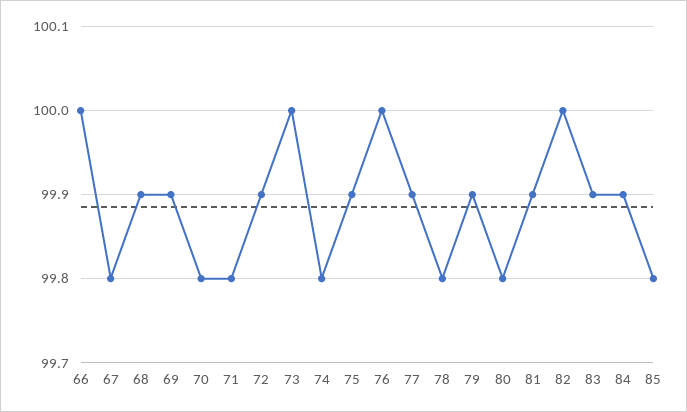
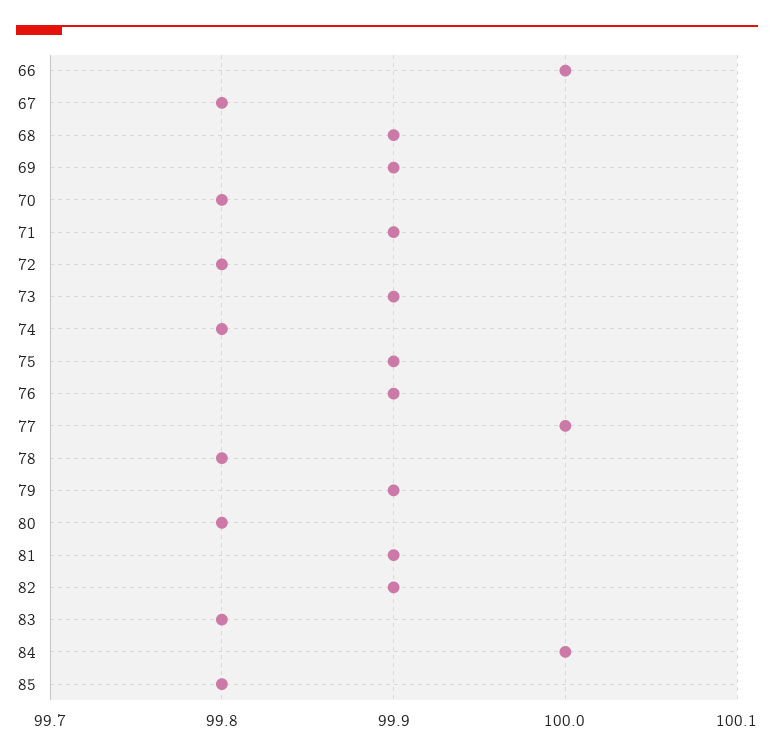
71: 99.8 -> 99.9
72: 99.9 -> 99.8
73: 100 -> 99.9
76: 100 -> 99.9
77: 99.9 -> 100
82: 100 -> 99.9
83: 99.9 -> 99.8
84: 99.9 -> 100

